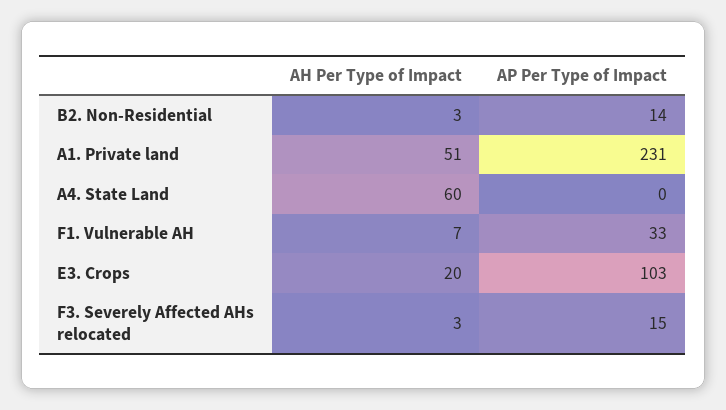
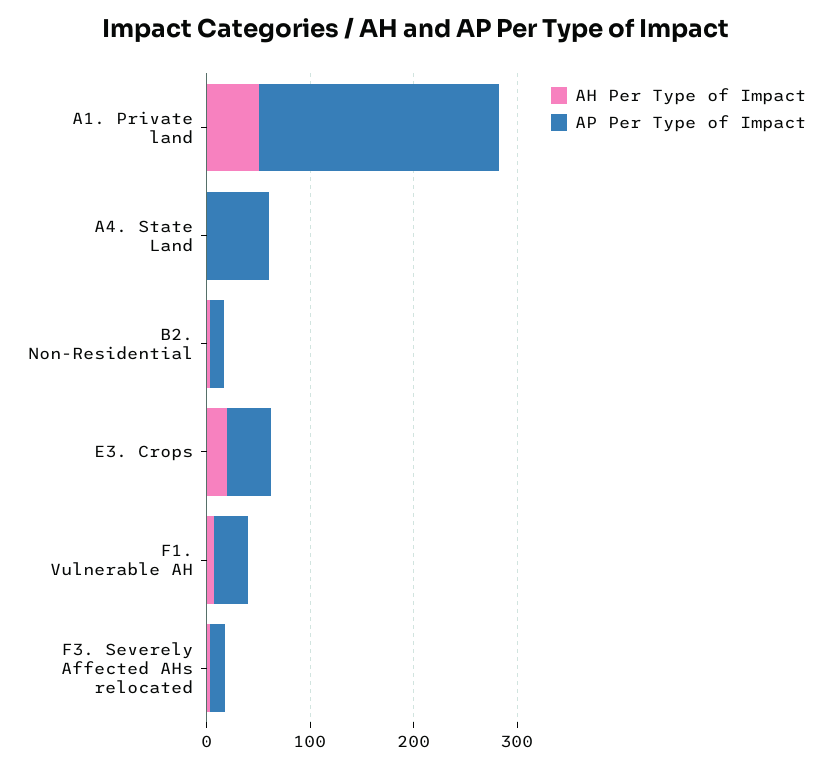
AH Per Type of Impact, A4. State Land: 60 -> 0
AP Per Type of Impact, A4. State Land: 0 -> 60
AP Per Type of Impact, E3. Crops: 103 -> 40

